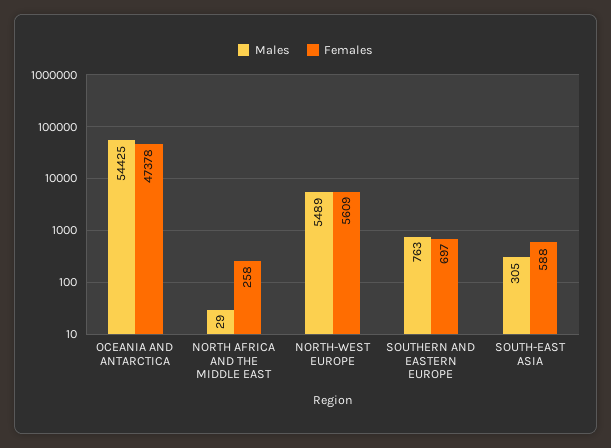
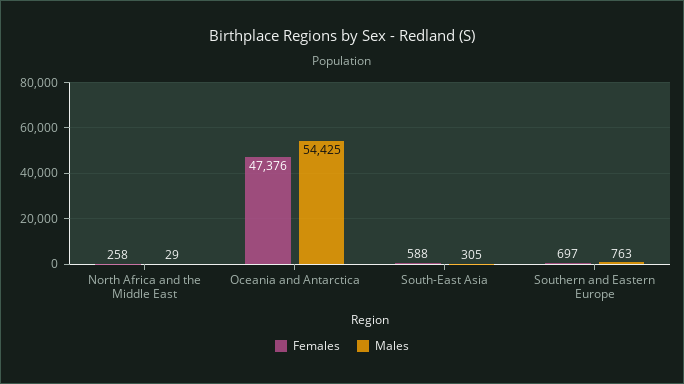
Females, OCEANIA AND ANTARCTICA: 47378 -> 47376
Males, NORTH-WEST EUROPE: 5489 -> none
Females, NORTH-WEST EUROPE: 5609 -> none

